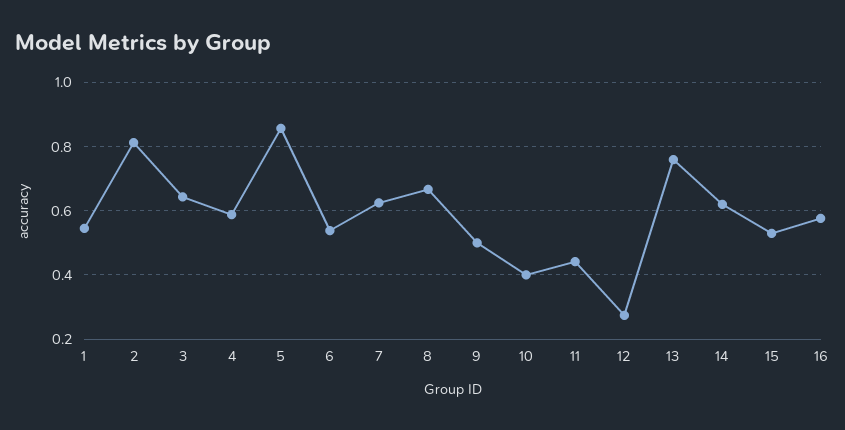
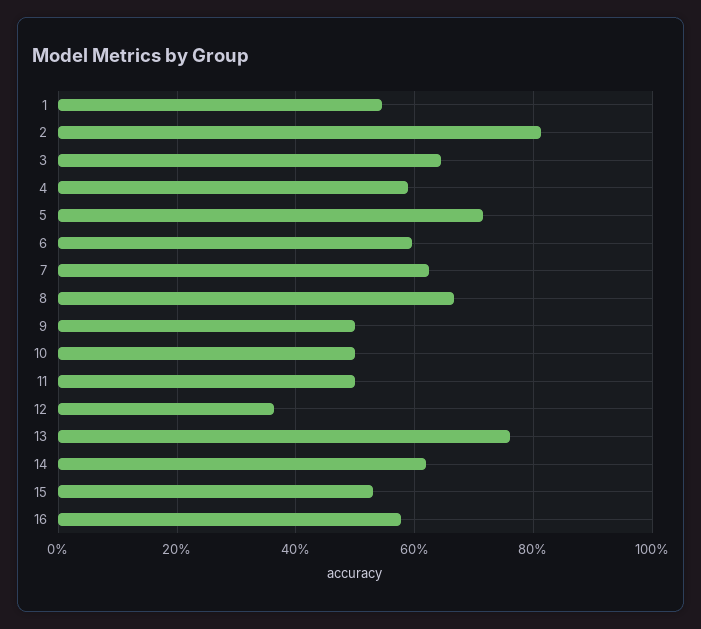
5: 0.86 -> 0.72
6: 0.54 -> 0.6
10: 0.4 -> 0.5
11: 0.44 -> 0.5
12: 0.28 -> 0.36

